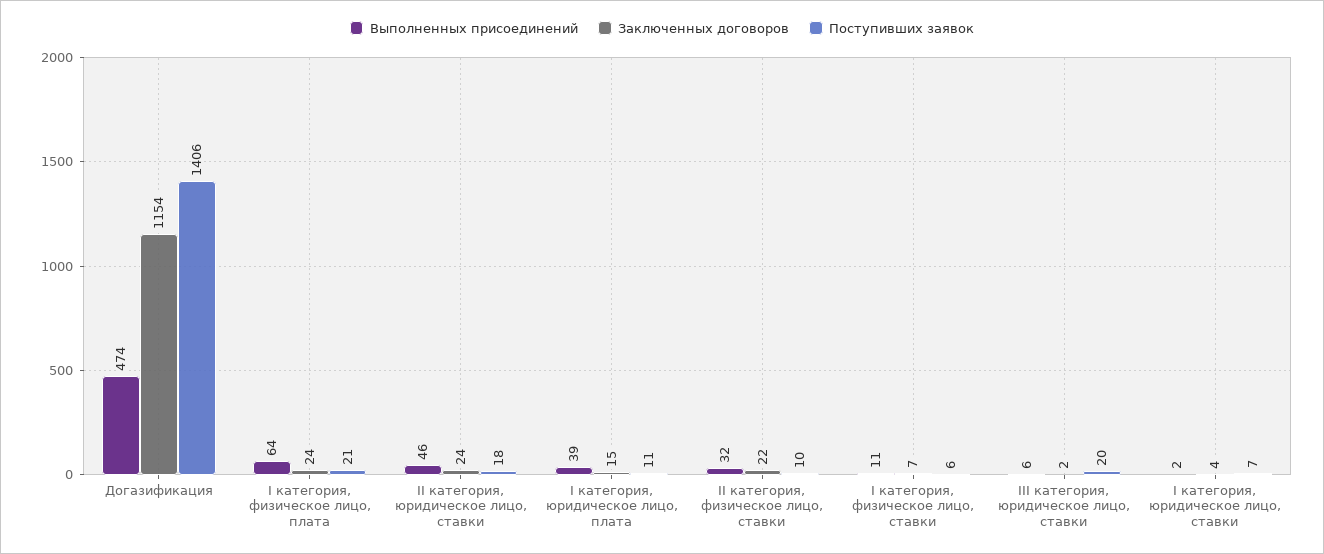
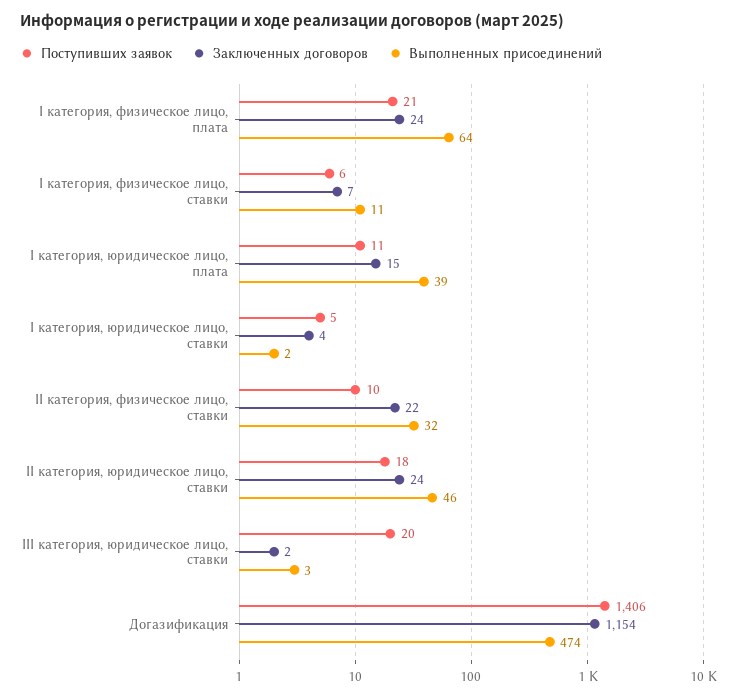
Выполненных присоединений, III категория, юридическое лицо, ставки: 6 -> 3
Поступивших заявок, I категория, юридическое лицо, ставки: 7 -> 5

